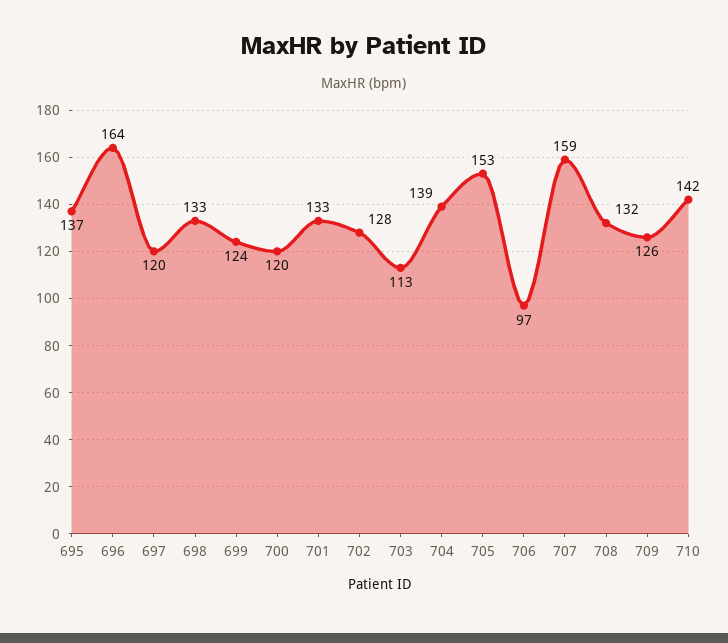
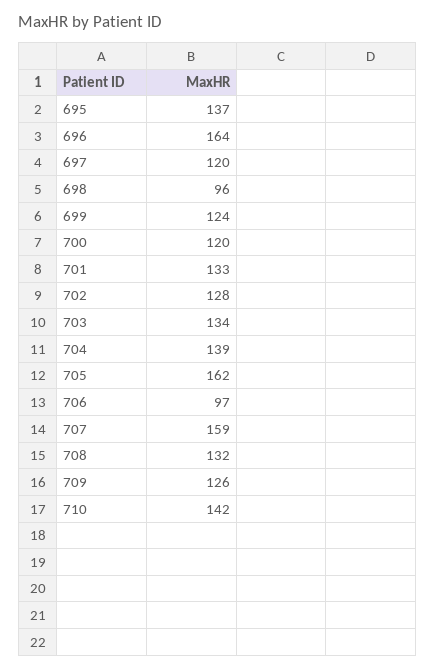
698: 133 -> 96
703: 113 -> 134
705: 153 -> 162

